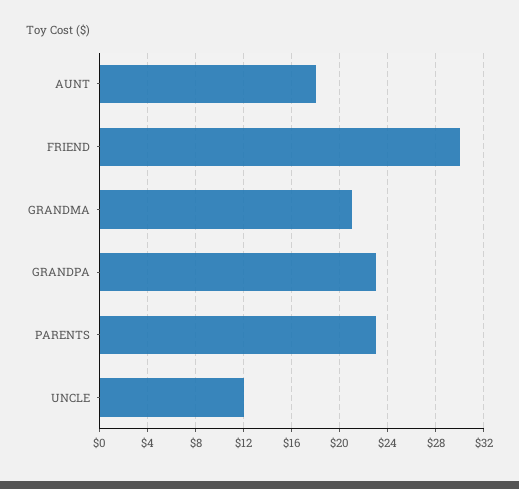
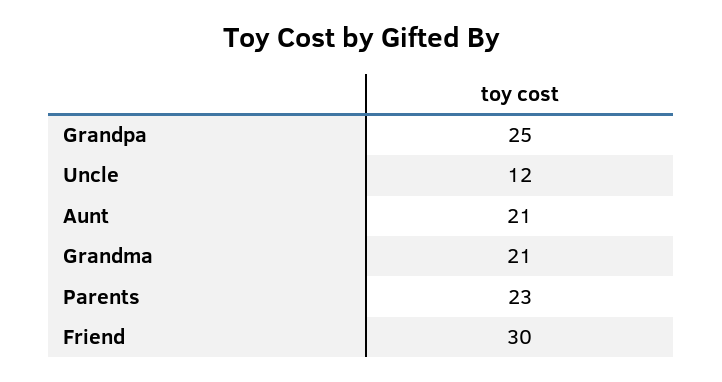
AUNT: 18 -> 21
GRANDPA: 23 -> 25

